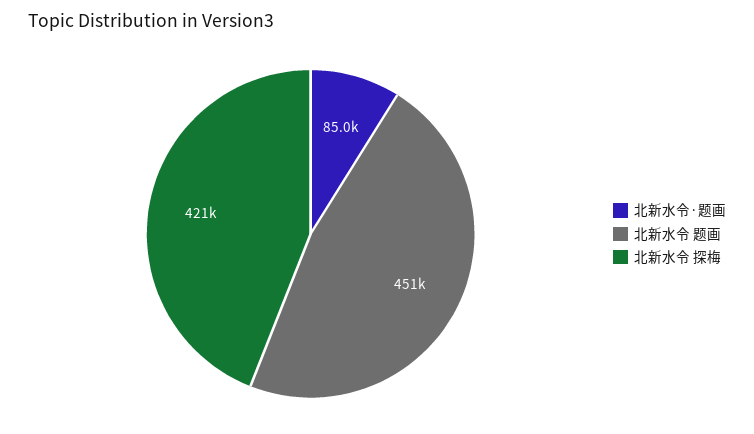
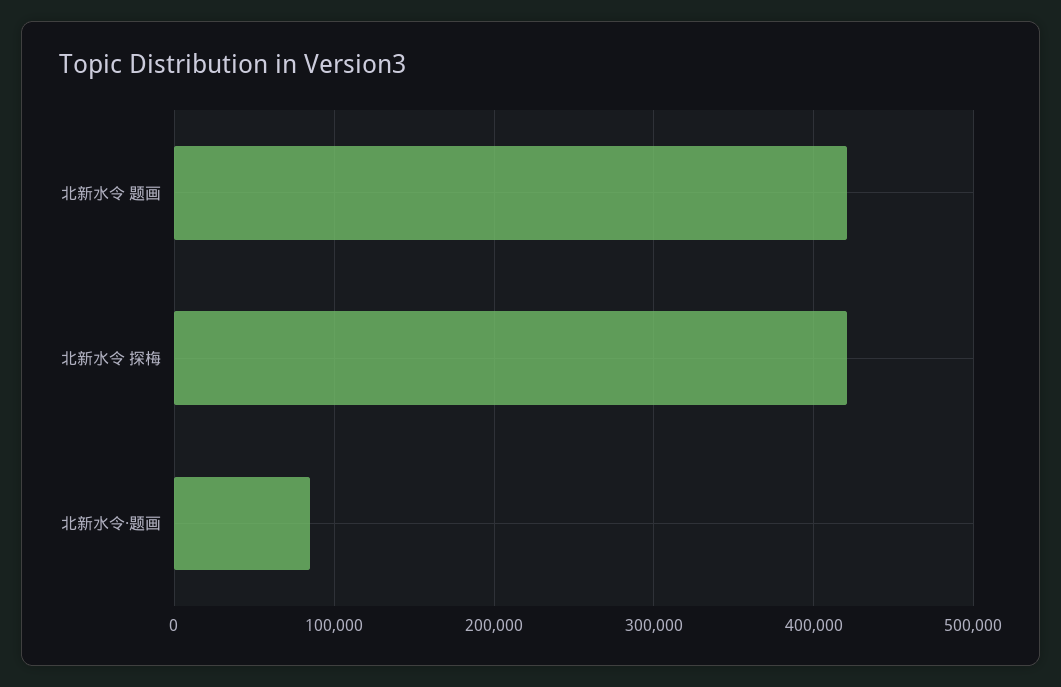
北新水令 题画: 451000 -> 420000

